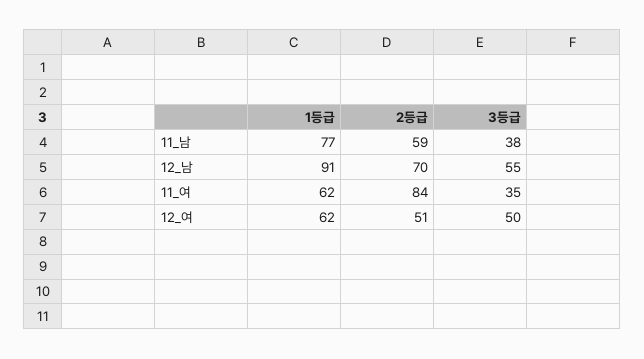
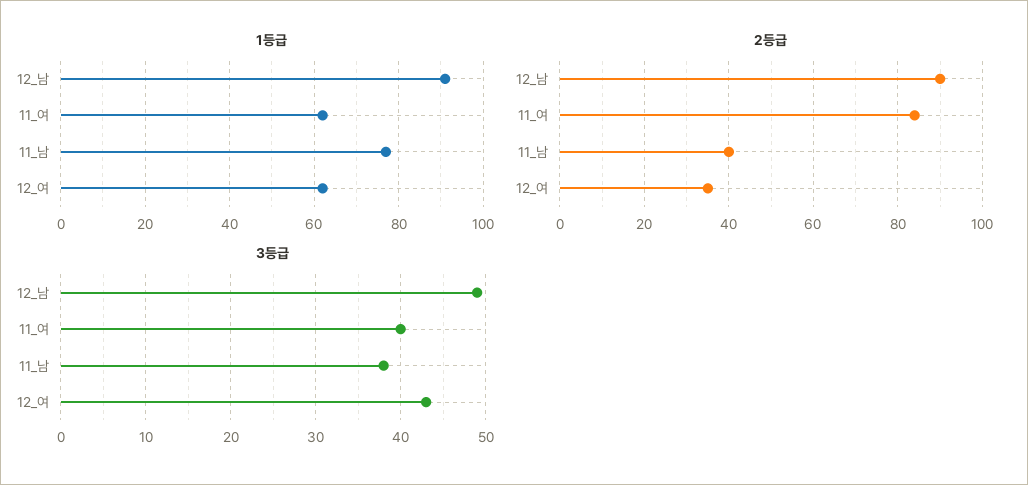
2등급, 11_남: 59 -> 40
2등급, 12_남: 70 -> 90
3등급, 12_남: 55 -> 49
3등급, 11_여: 35 -> 40
2등급, 12_여: 51 -> 35
3등급, 12_여: 50 -> 43

